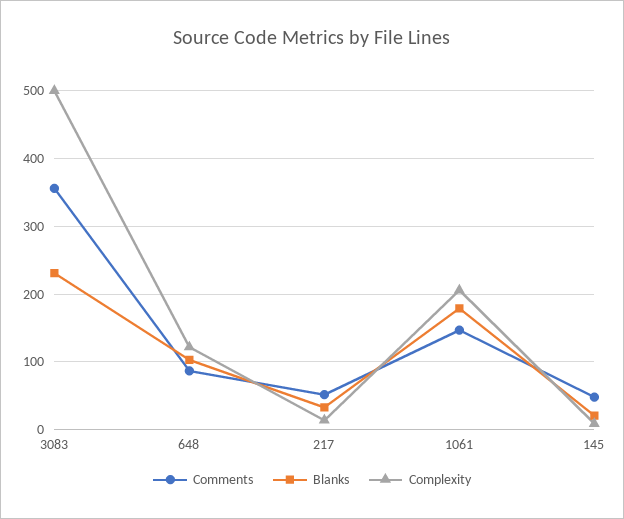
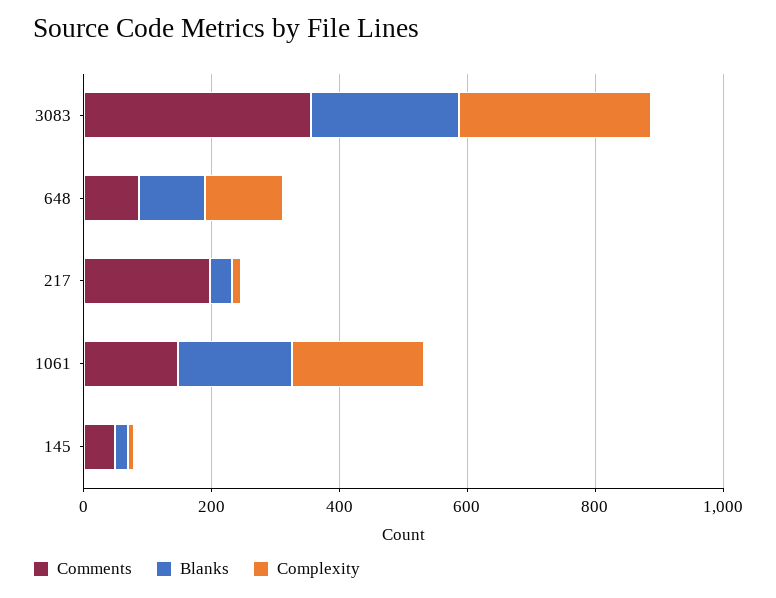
Complexity, 3083: 500 -> 300
Comments, 217: 50 -> 200

